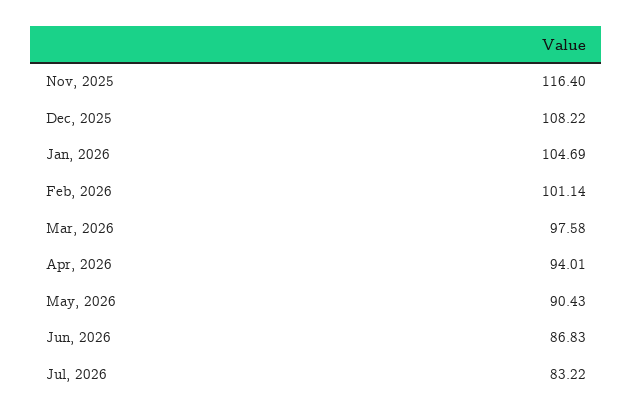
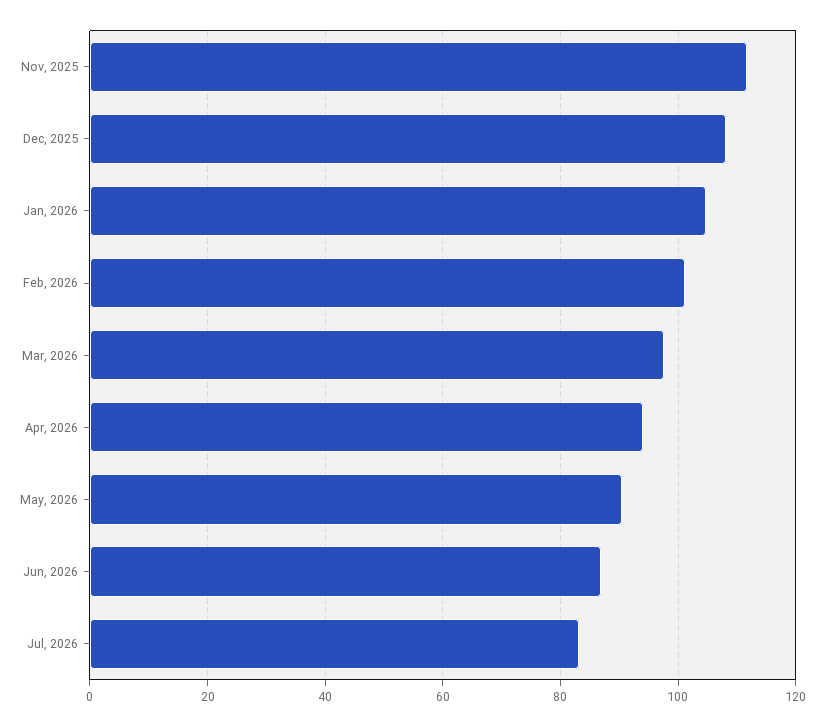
Nov, 2025: 116.4 -> 112

